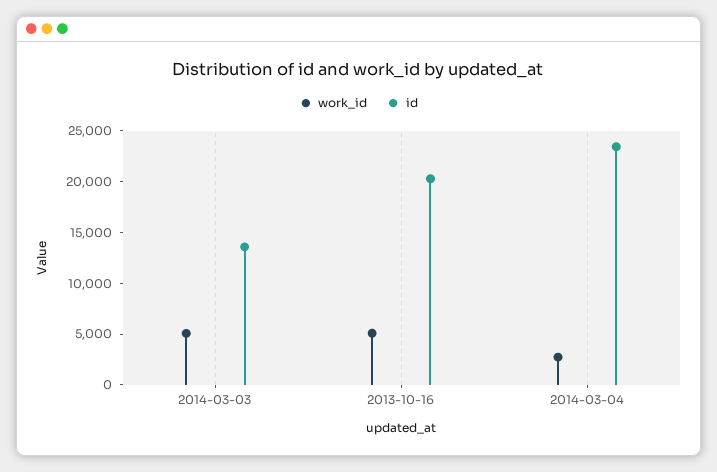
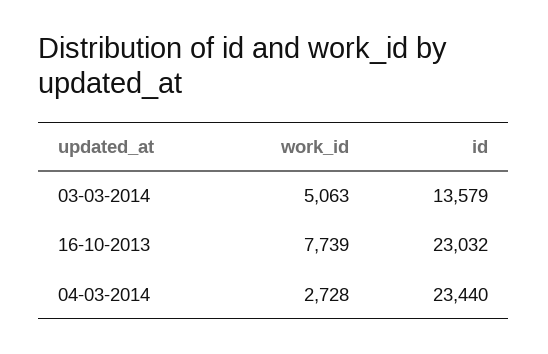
work_id, 2013-10-16: 5000 -> 7739
id, 2013-10-16: 20000 -> 23032

